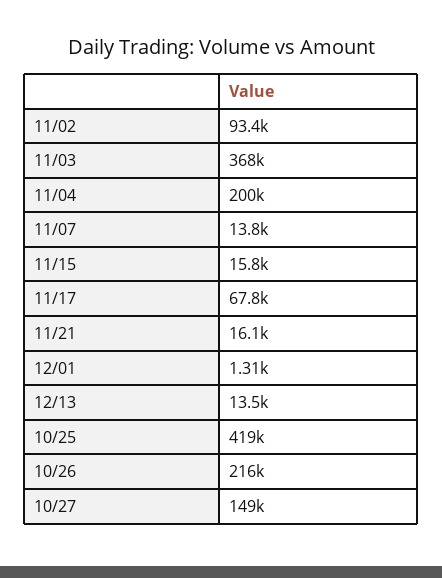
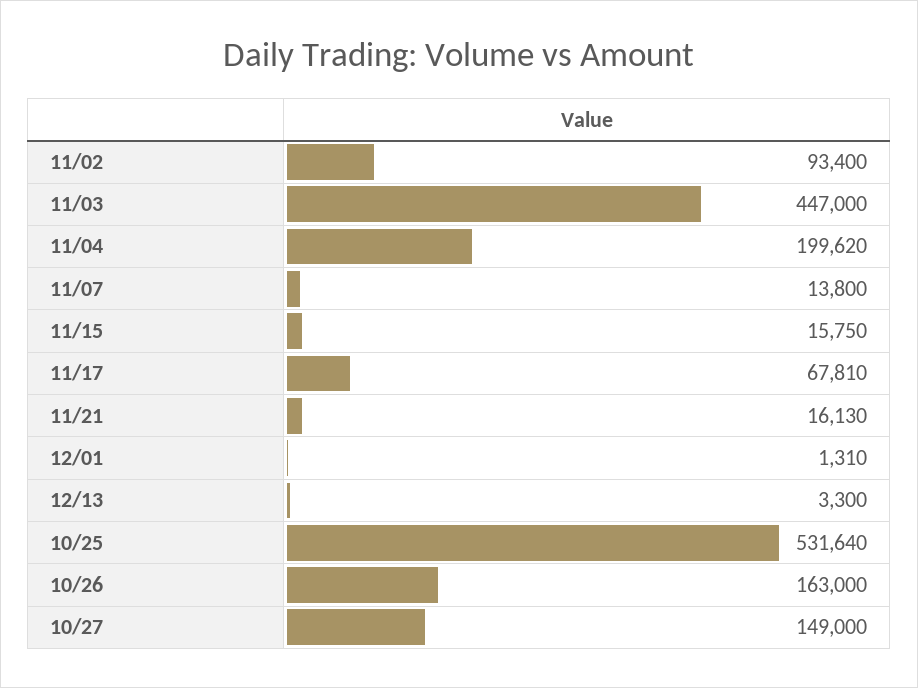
11/03: 368000 -> 447000
12/13: 13500 -> 3300
10/25: 419000 -> 531640
10/26: 216000 -> 163000

